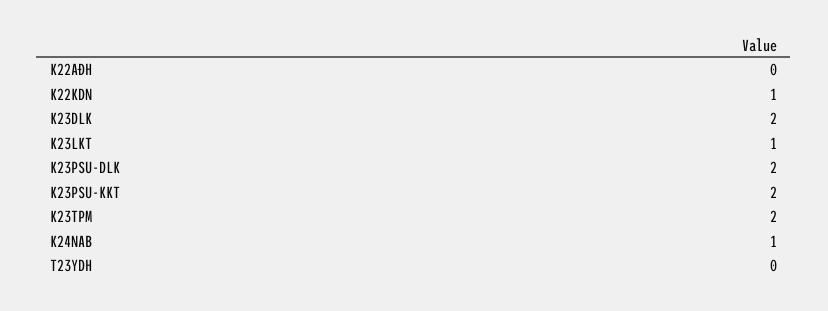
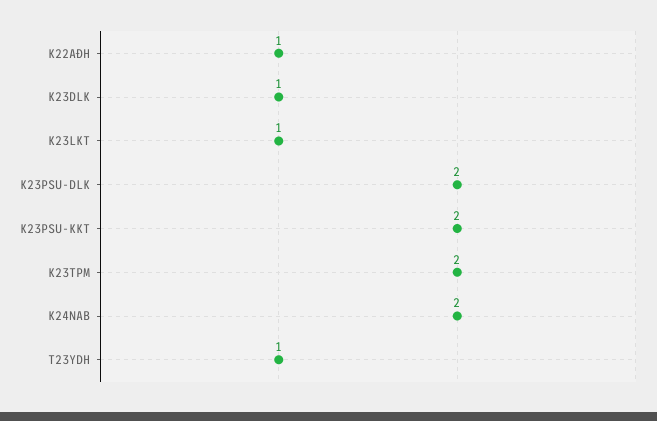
K22AĐH: 0 -> 1
K22KDN: 1 -> none
K23DLK: 2 -> 1
K24NAB: 1 -> 2
T23YDH: 0 -> 1

